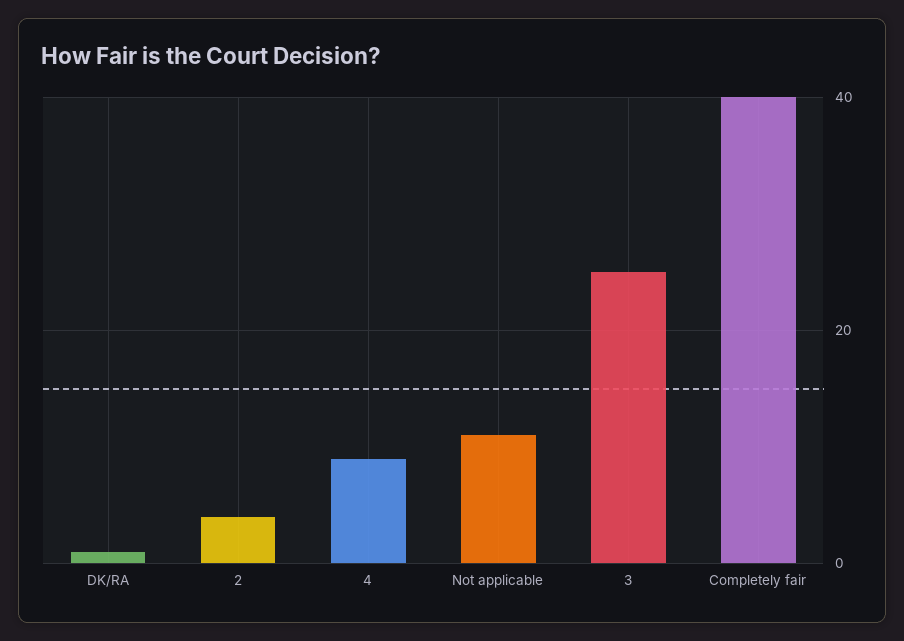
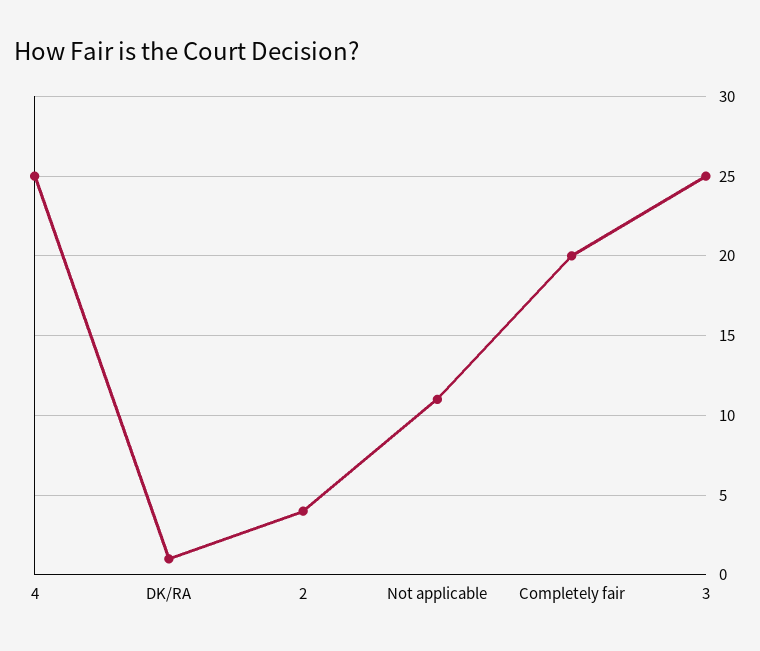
4: 10 -> 25
Completely fair: 40 -> 20

